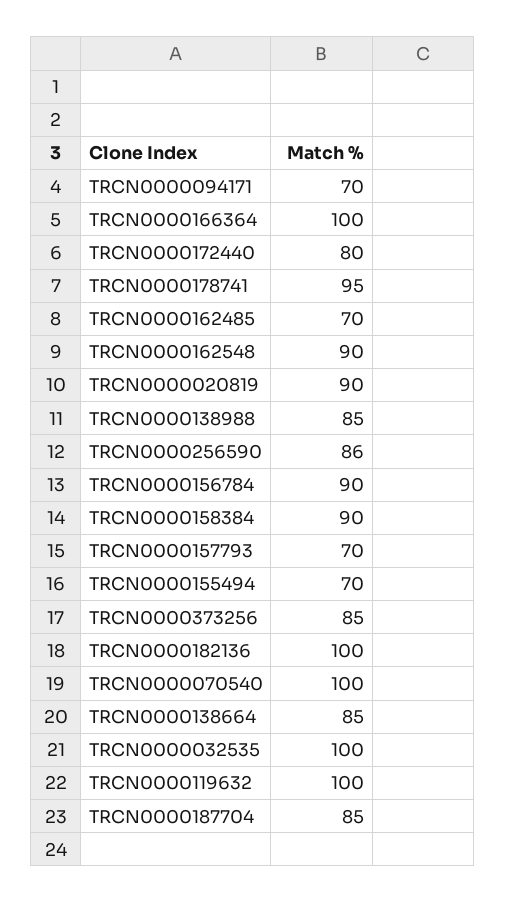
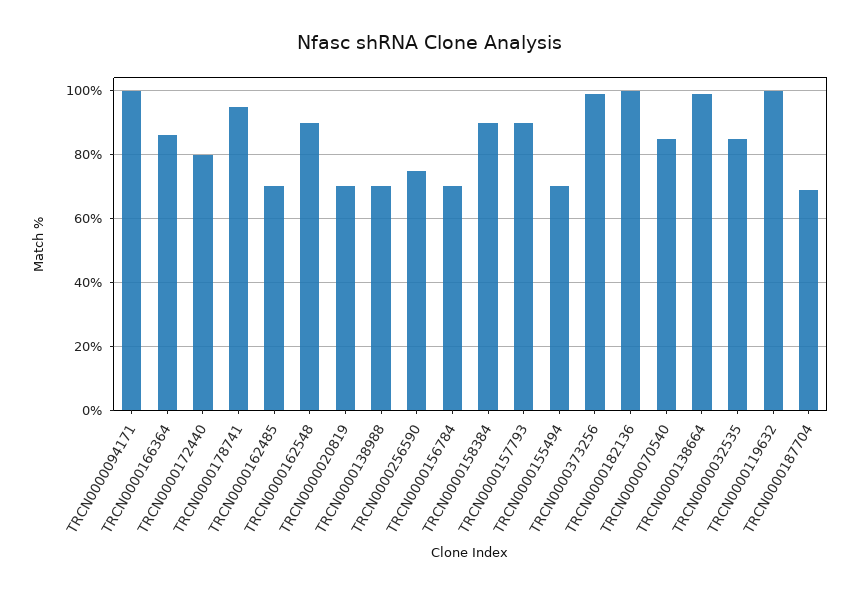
TRCN0000094171: 70 -> 100
TRCN0000166364: 100 -> 85
TRCN0000020819: 90 -> 70
TRCN0000138988: 85 -> 70
TRCN0000256590: 86 -> 75
TRCN0000156784: 90 -> 70
TRCN0000157793: 70 -> 90
TRCN0000373256: 85 -> 100
TRCN0000070540: 100 -> 85
TRCN0000138664: 85 -> 100
TRCN0000032535: 100 -> 85
TRCN0000187704: 85 -> 70

